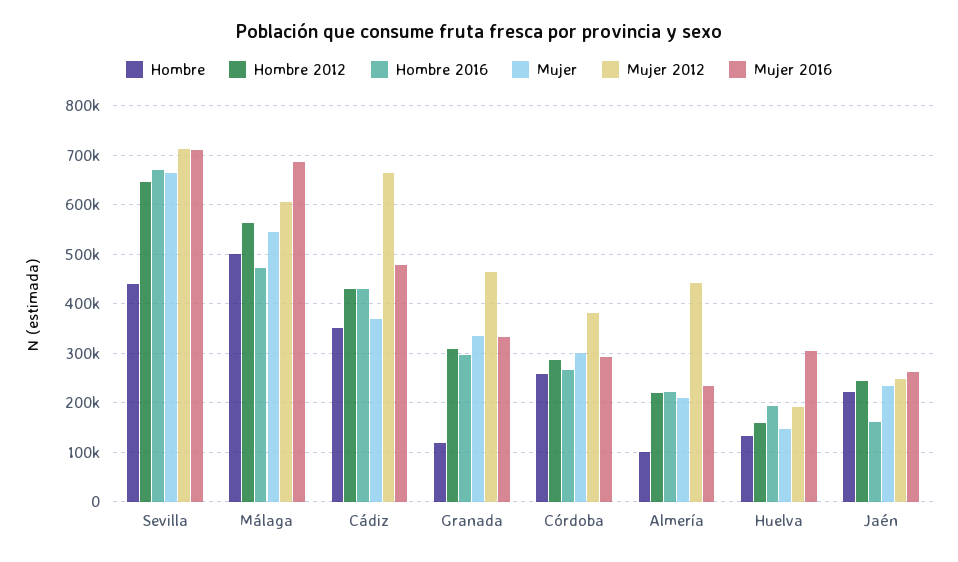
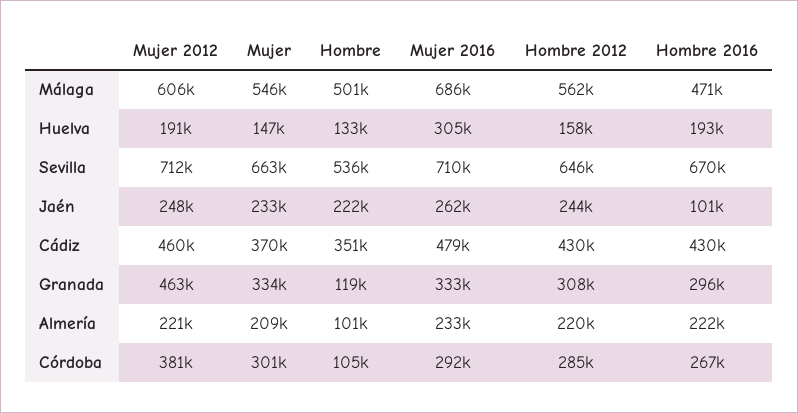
Hombre, Sevilla: 440000 -> 536000
Mujer 2012, Cádiz: 660000 -> 460000
Hombre, Córdoba: 260000 -> 105000
Mujer 2012, Almería: 440000 -> 221000
Hombre 2016, Jaén: 160000 -> 101000

